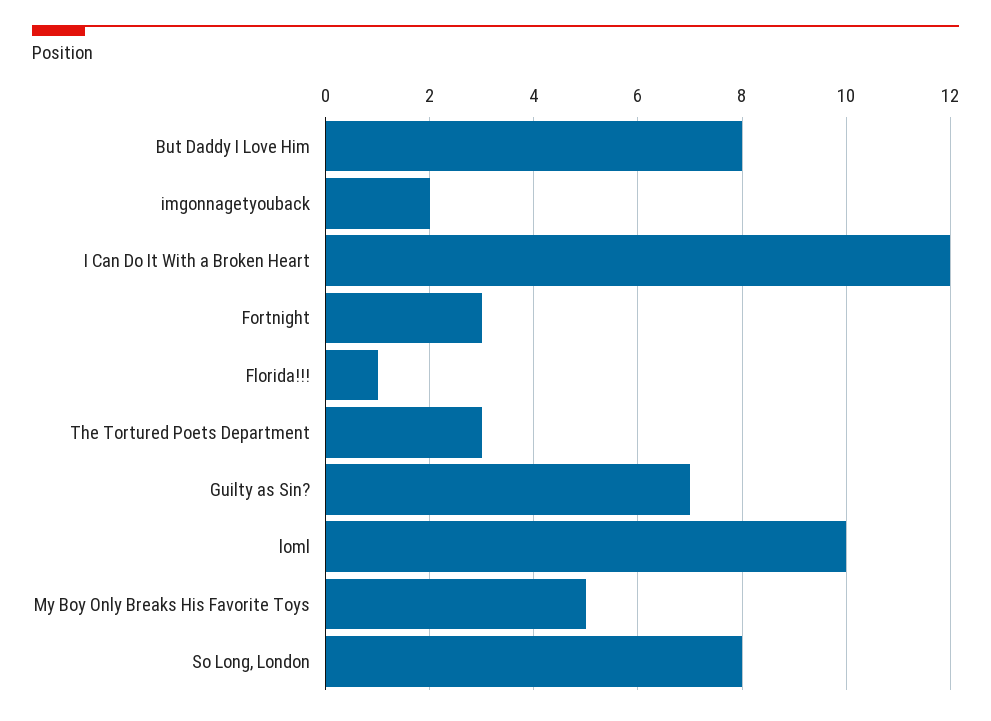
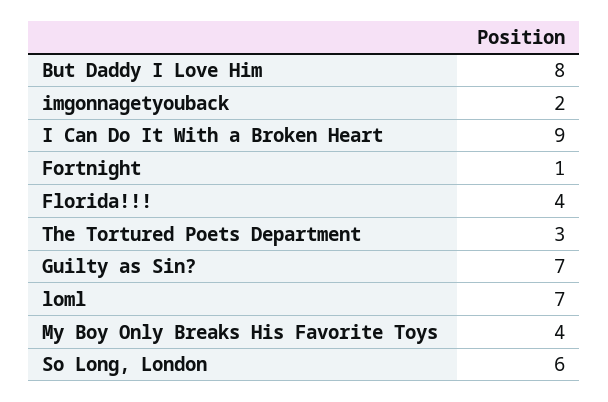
I Can Do It With a Broken Heart: 12 -> 9
Fortnight: 3 -> 1
Florida!!!: 1 -> 4
loml: 10 -> 7
My Boy Only Breaks His Favorite Toys: 5 -> 4
So Long, London: 8 -> 6

